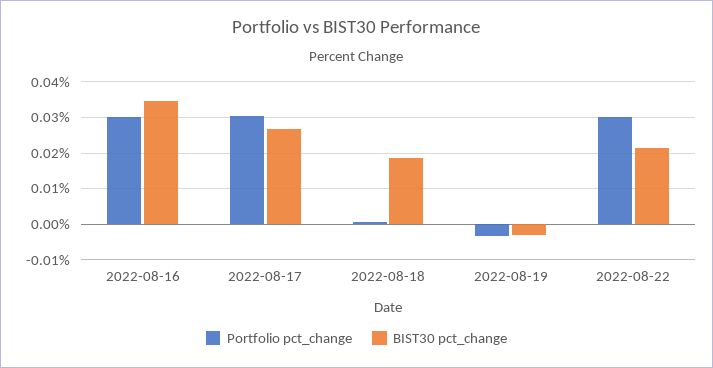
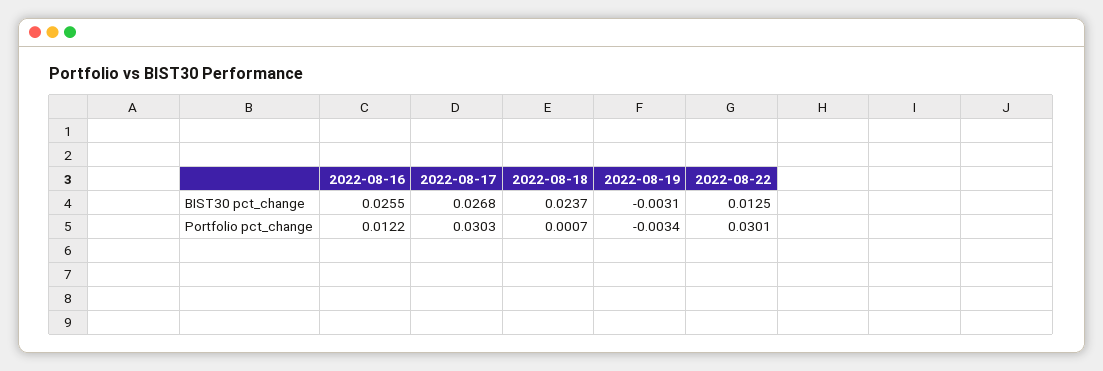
Portfolio pct_change, 2022-08-16: 0.03 -> 0.0122
BIST30 pct_change, 2022-08-16: 0.034 -> 0.0255
BIST30 pct_change, 2022-08-18: 0.018 -> 0.0237
BIST30 pct_change, 2022-08-22: 0.022 -> 0.0125

